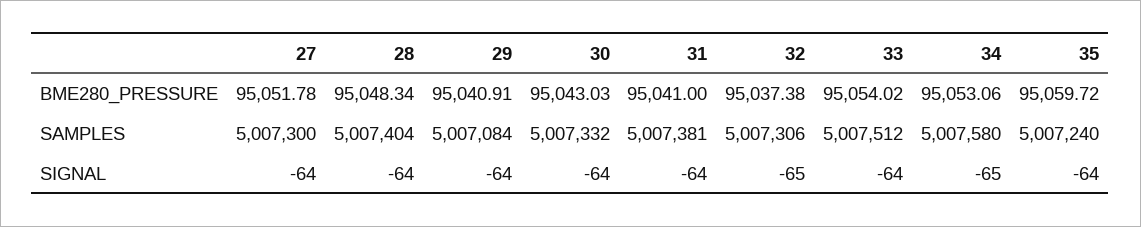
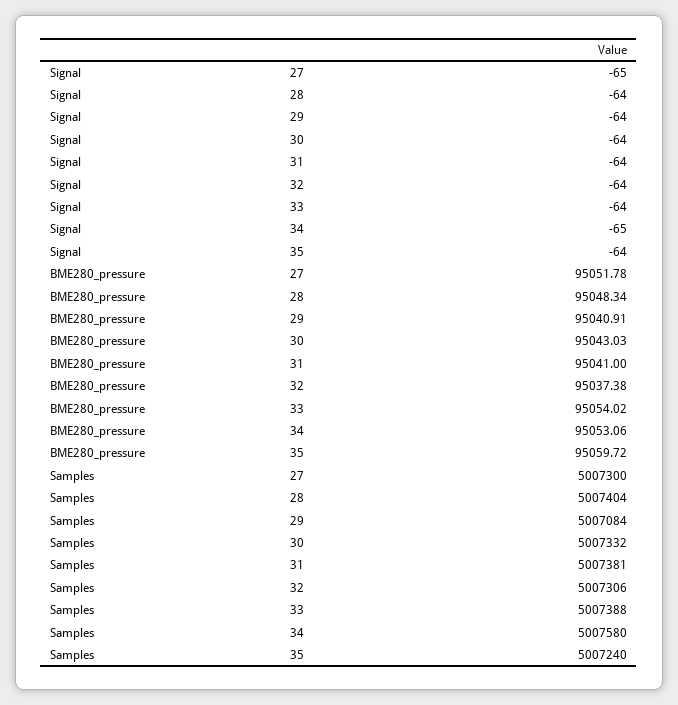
33, SAMPLES: 5007512 -> 5007388
27, SIGNAL: -64 -> -65
32, SIGNAL: -65 -> -64

